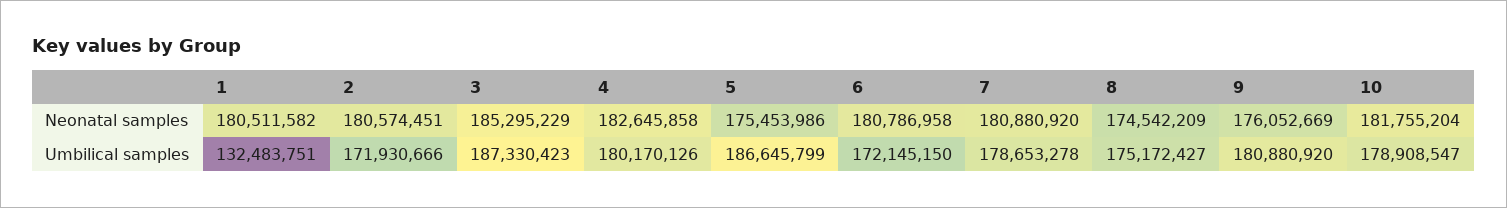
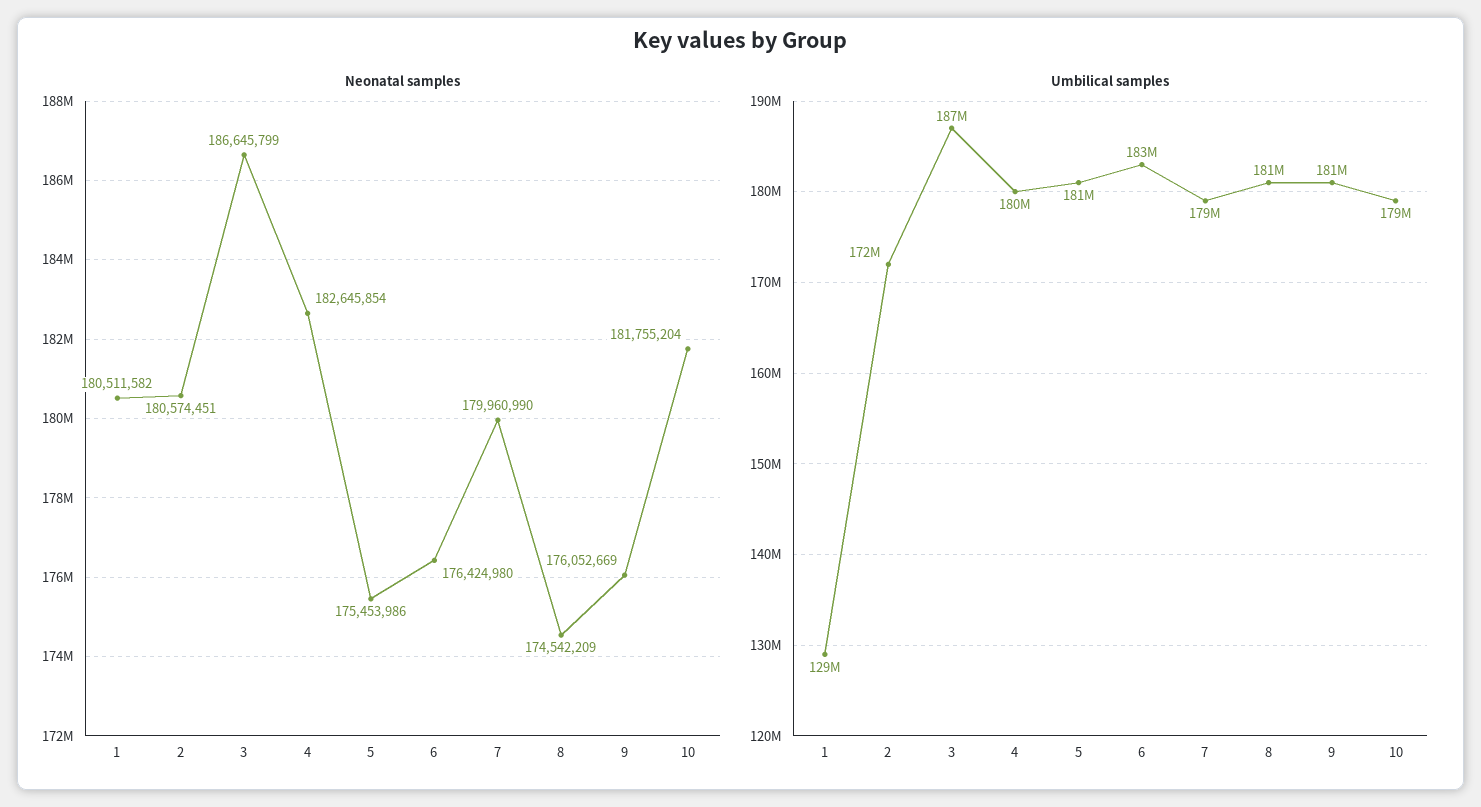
Neonatal samples, 3: 185295229 -> 186645799
Neonatal samples, 4: 182645858 -> 182645854
Neonatal samples, 6: 180786958 -> 176424980
Neonatal samples, 7: 180880920 -> 179960990
Umbilical samples, 1: 132483751 -> 129000000
Umbilical samples, 5: 186645799 -> 181000000
Umbilical samples, 6: 172145150 -> 183000000
Umbilical samples, 8: 175172427 -> 181000000

